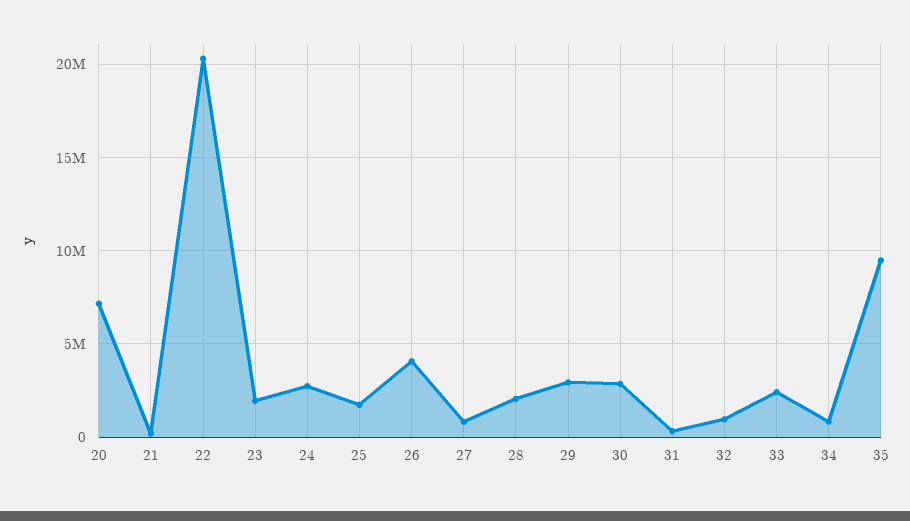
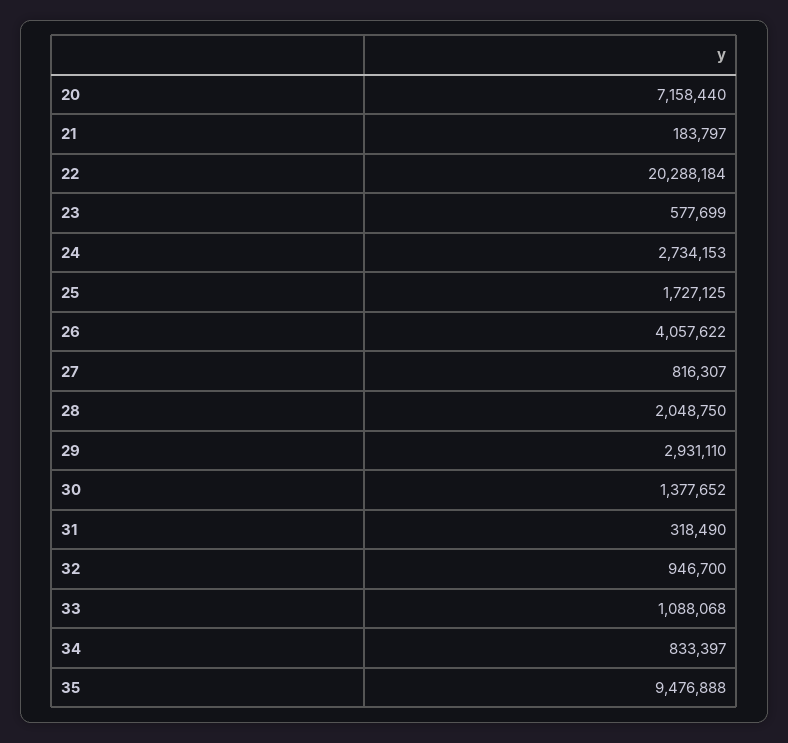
23: 2000000 -> 577699
30: 3000000 -> 1377652
33: 2500000 -> 1088068

